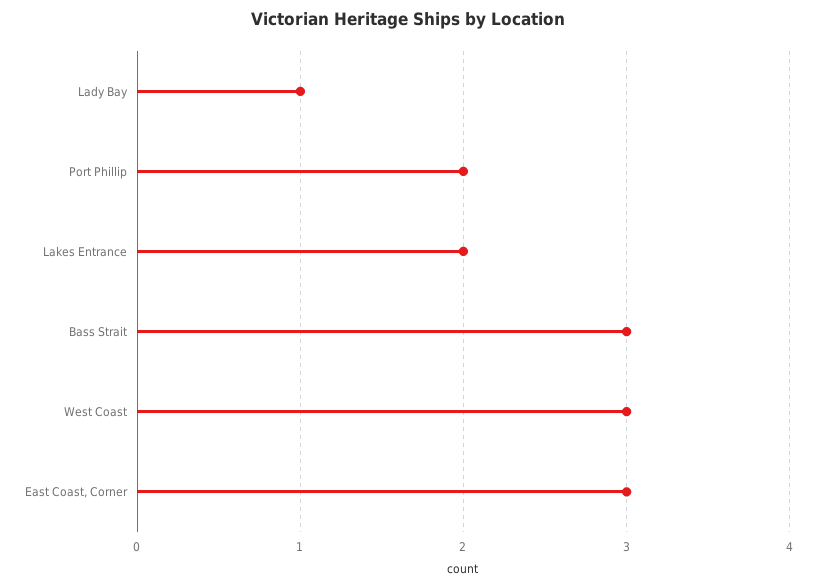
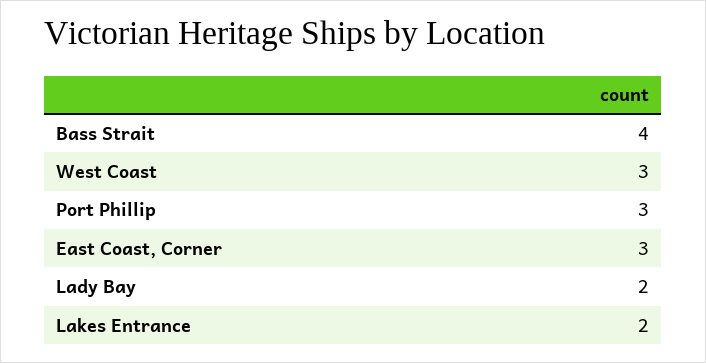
Lady Bay: 1 -> 2
Port Phillip: 2 -> 3
Bass Strait: 3 -> 4

